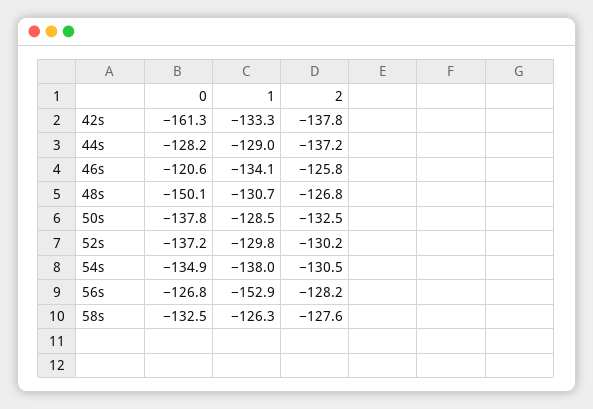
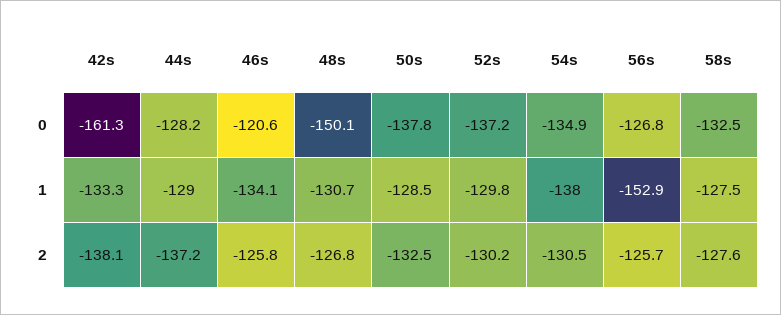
2, 42s: -137.8 -> -138.1
2, 56s: -128.2 -> -125.7
1, 58s: -126.3 -> -127.5

